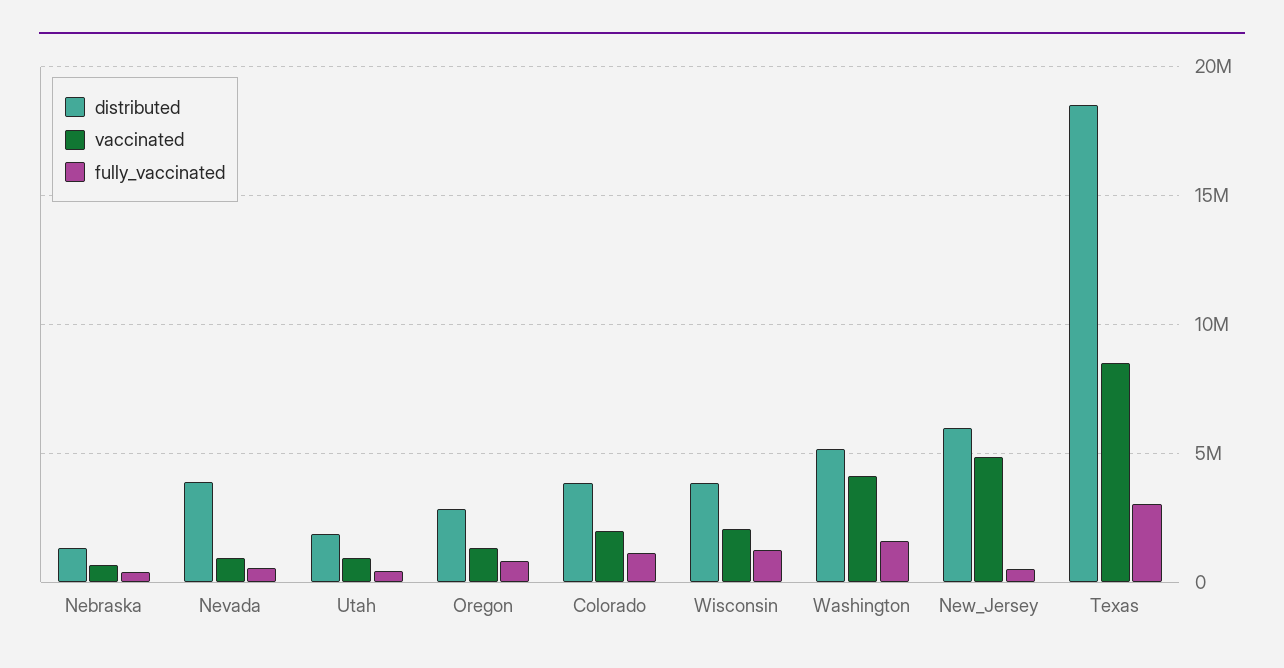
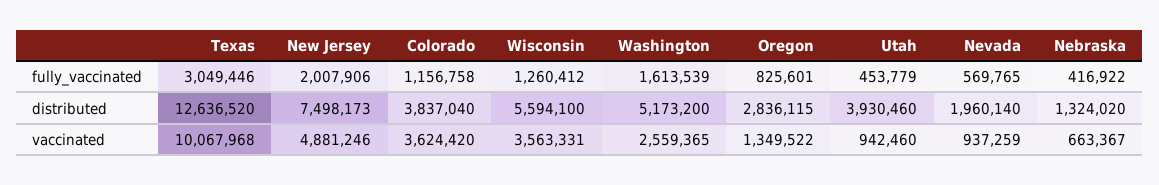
distributed, Nevada: 4000000 -> 1960140
distributed, Utah: 2000000 -> 3930460
vaccinated, Colorado: 2000000 -> 3624420
distributed, Wisconsin: 4000000 -> 5594100
vaccinated, Wisconsin: 2000000 -> 3563331
vaccinated, Washington: 4000000 -> 2559365
distributed, New_Jersey: 6000000 -> 7498173
fully_vaccinated, New_Jersey: 500000 -> 2007906
distributed, Texas: 18500000 -> 12636520
vaccinated, Texas: 8500000 -> 10067968

